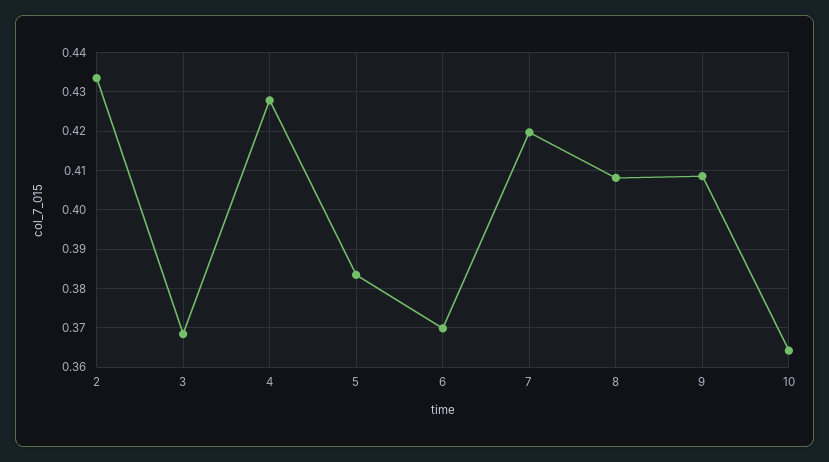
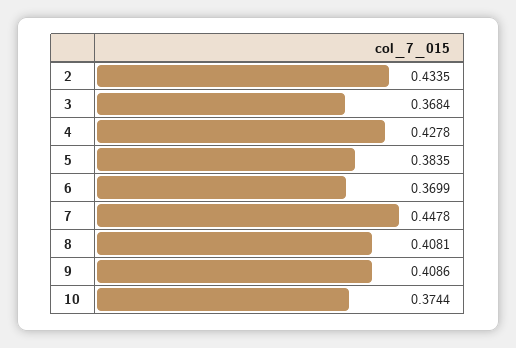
7: 0.42 -> 0.4478
10: 0.364 -> 0.3744

